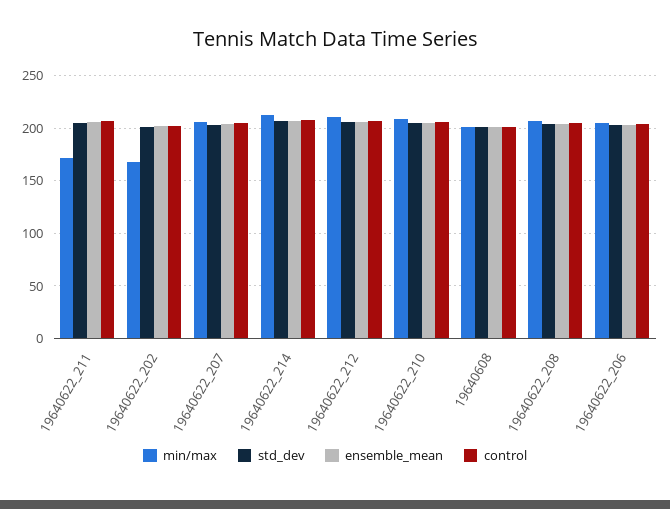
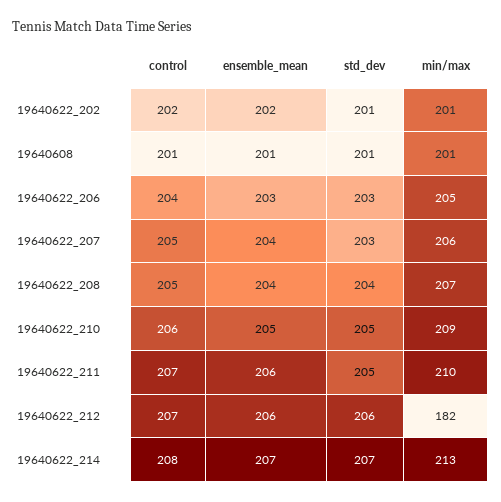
min/max, 19640622_211: 170 -> 210
min/max, 19640622_202: 170 -> 201
min/max, 19640622_212: 210 -> 182

